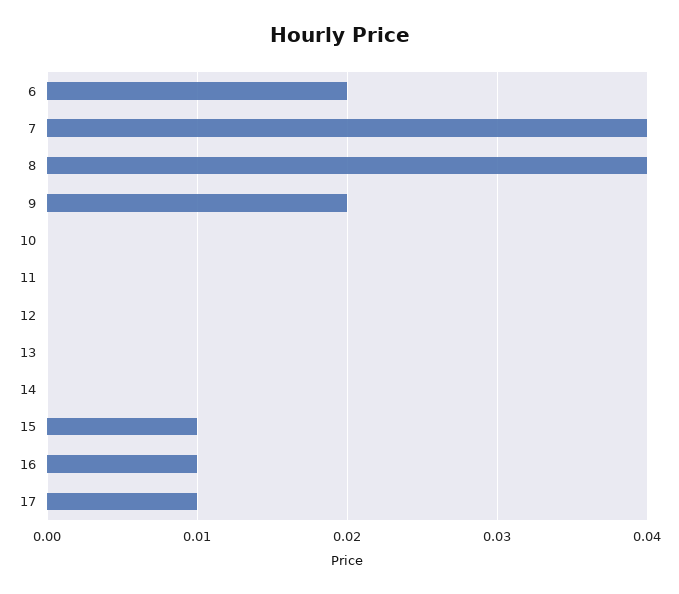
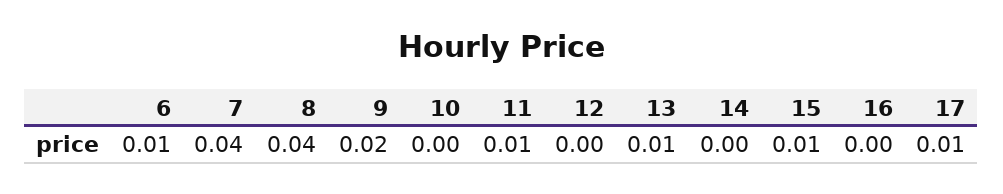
6: 0.02 -> 0.01
11: 0 -> 0.01
13: 0 -> 0.01
16: 0.01 -> 0

